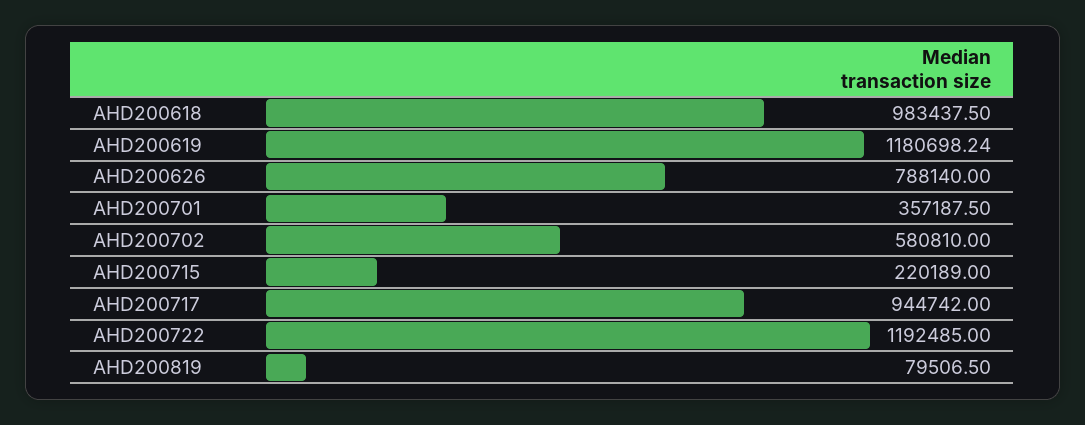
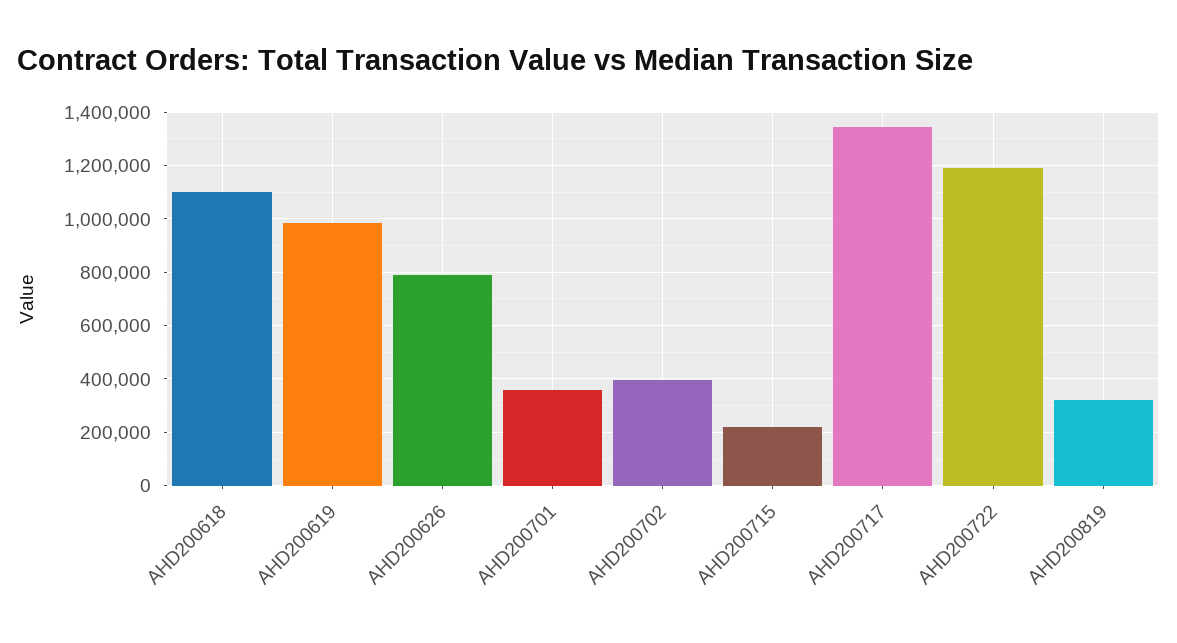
AHD200618: 983437.5 -> 1100000
AHD200619: 1180698.24 -> 975000
AHD200702: 580810 -> 400000
AHD200717: 944742 -> 1350000
AHD200819: 79506.5 -> 325000

